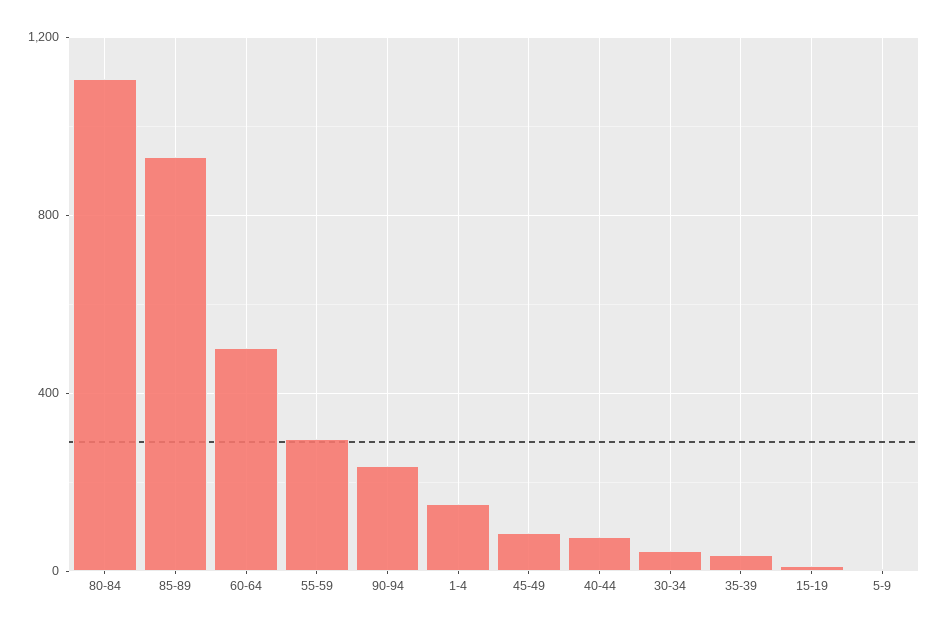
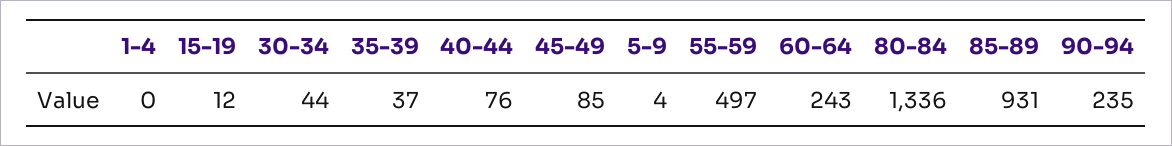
80-84: 1100 -> 1336
60-64: 500 -> 243
55-59: 300 -> 497
1-4: 150 -> 0

